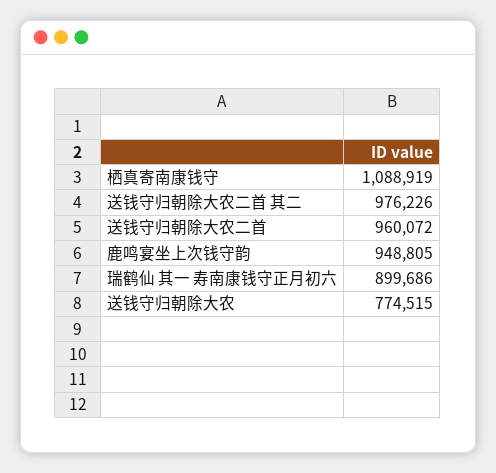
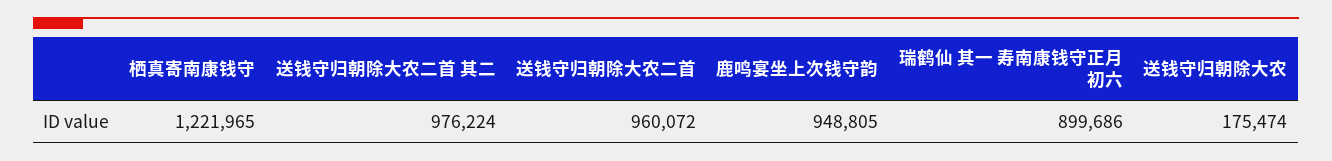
栖真寄南康钱守: 1088919 -> 1221965
送钱守归朝除大农二首 其二: 976226 -> 976224
送钱守归朝除大农: 774515 -> 175474

